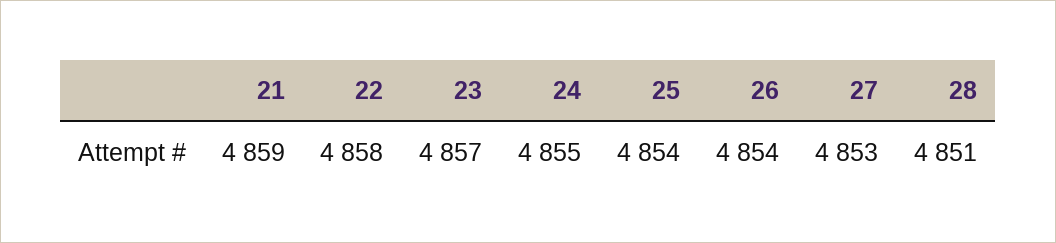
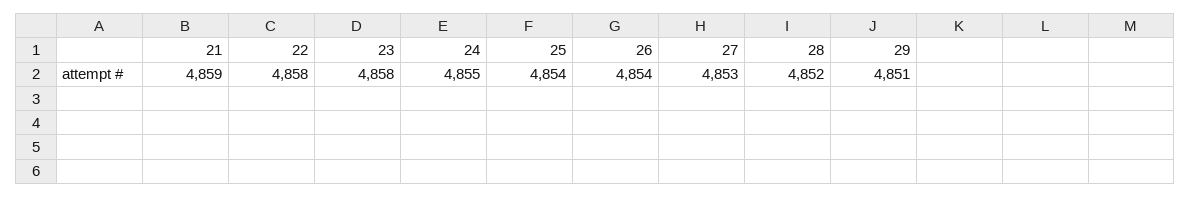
23: 4857 -> 4858
28: 4851 -> 4852
29: none -> 4851

